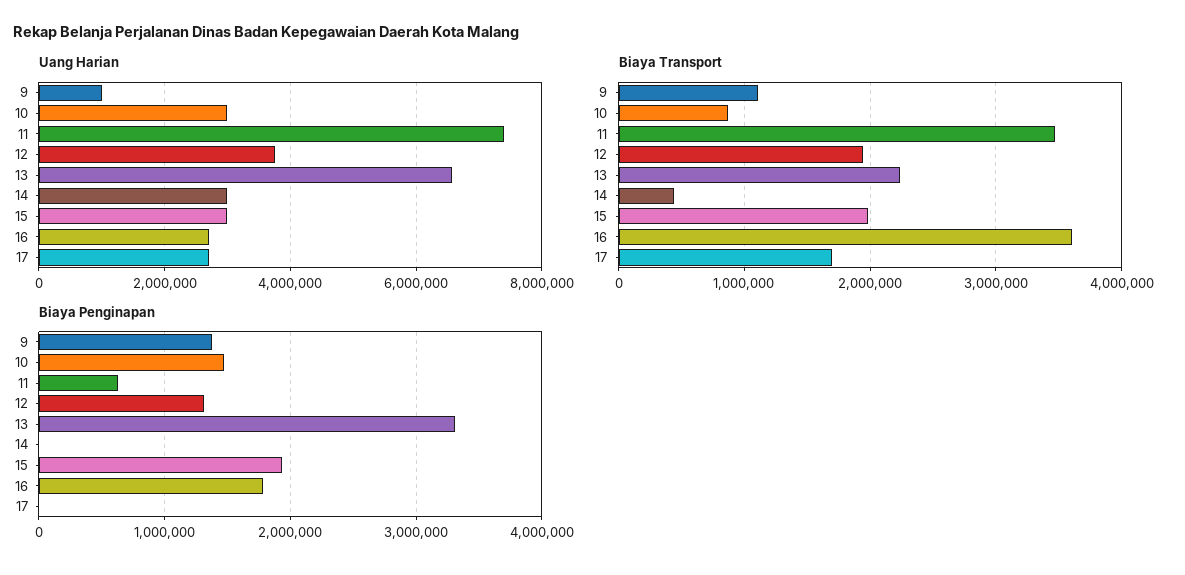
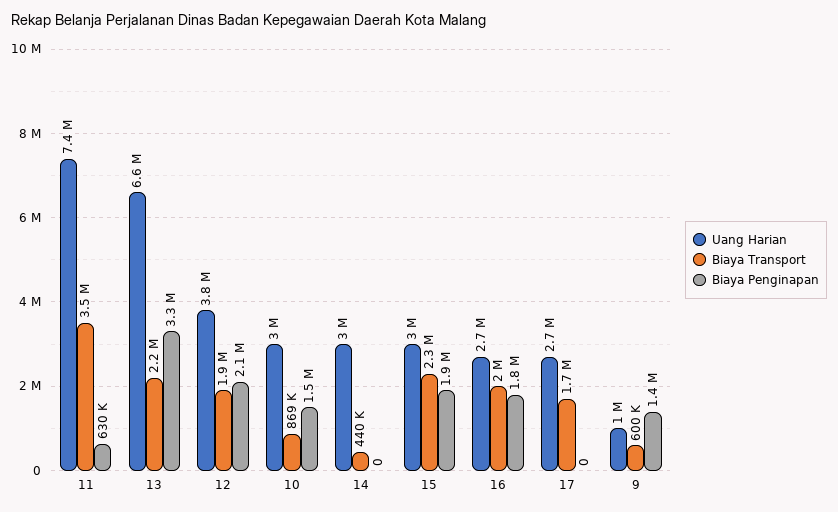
Biaya Transport, 9: 1100000 -> 600000
Biaya Transport, 15: 2000000 -> 2300000
Biaya Transport, 16: 3600000 -> 2000000
Biaya Penginapan, 12: 1300000 -> 2100000

